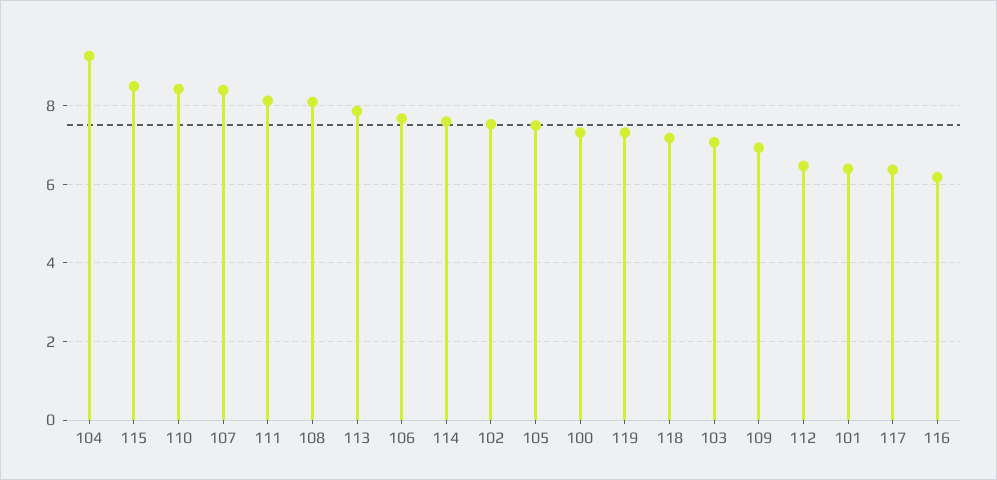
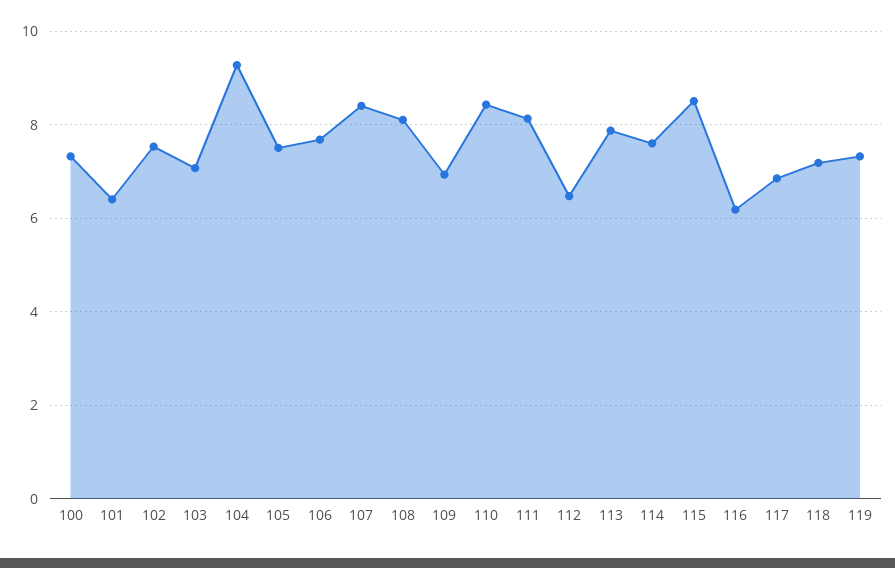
117: 6.4 -> 6.8

